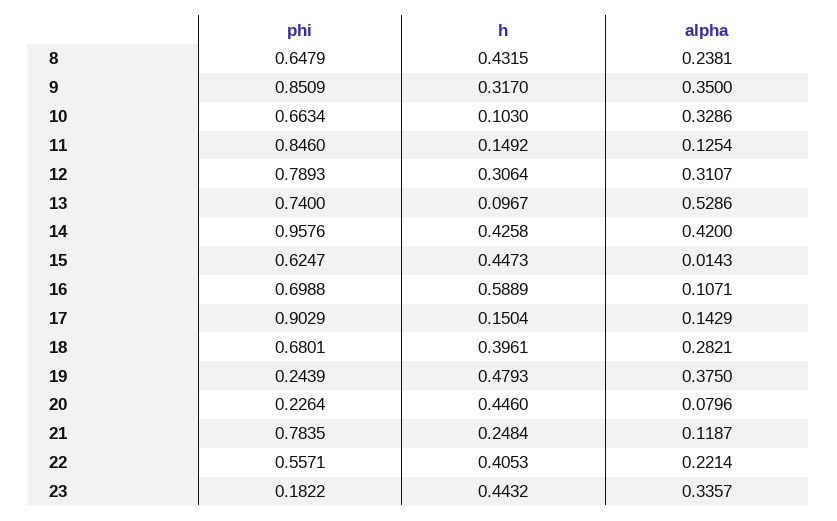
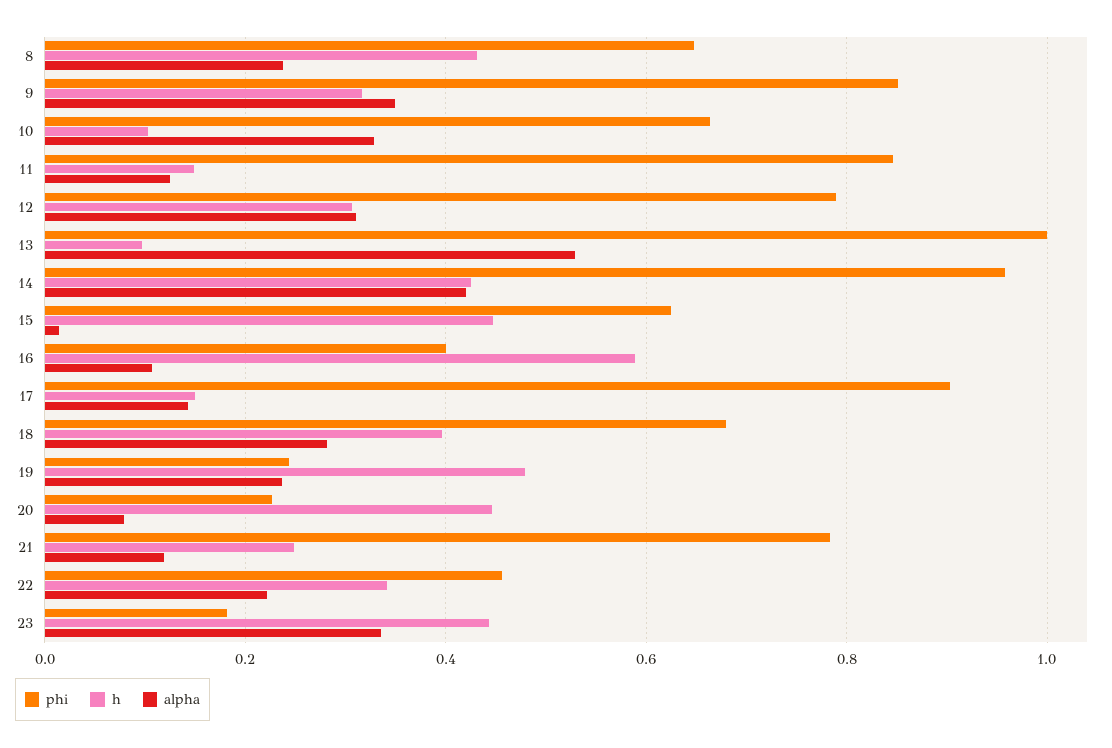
phi, 13: 0.74 -> 1
phi, 16: 0.6988 -> 0.4
alpha, 19: 0.375 -> 0.24
phi, 22: 0.5571 -> 0.46
h, 22: 0.4053 -> 0.34

